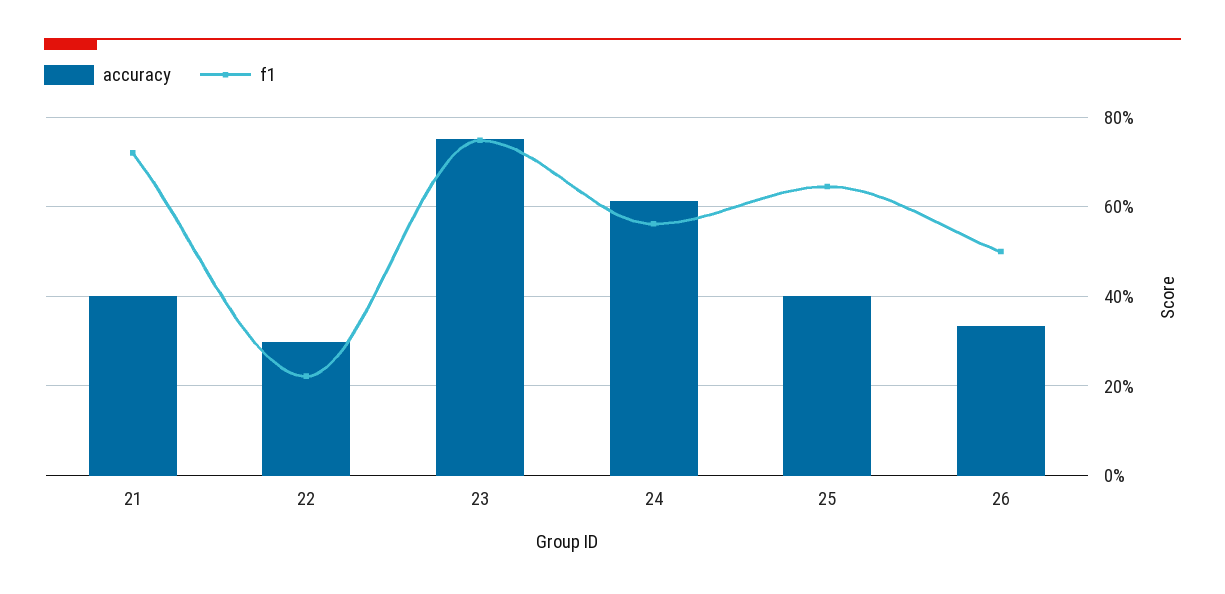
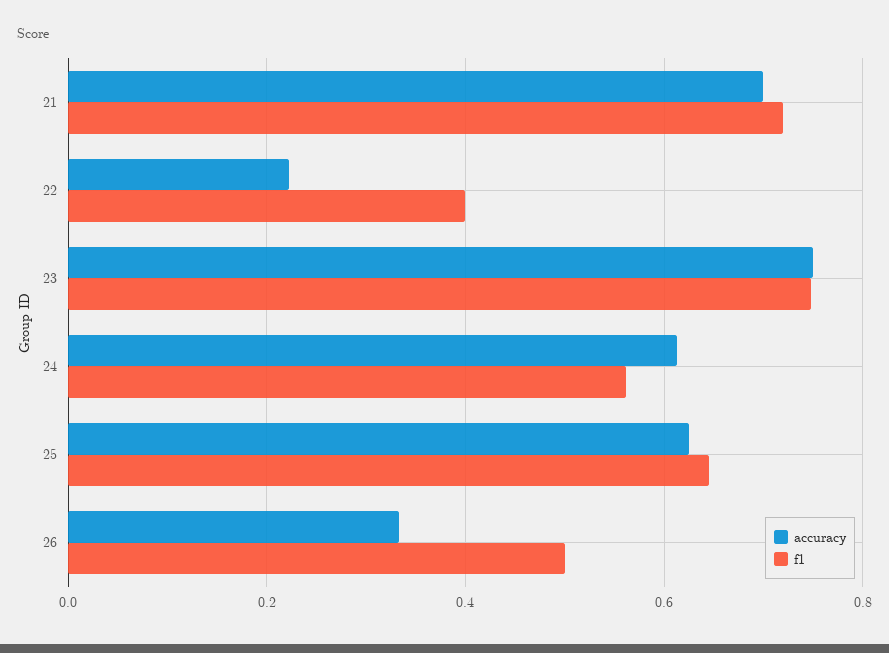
accuracy, 21: 0.4 -> 0.7
accuracy, 22: 0.3 -> 0.22
f1, 22: 0.22 -> 0.4
accuracy, 25: 0.4 -> 0.62

